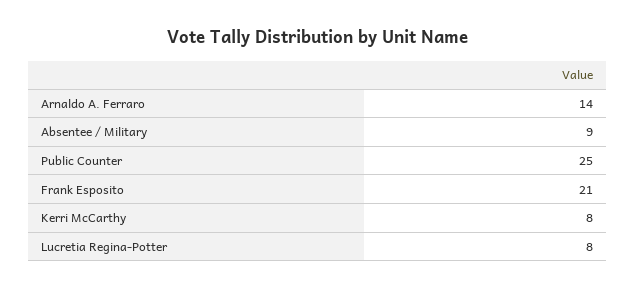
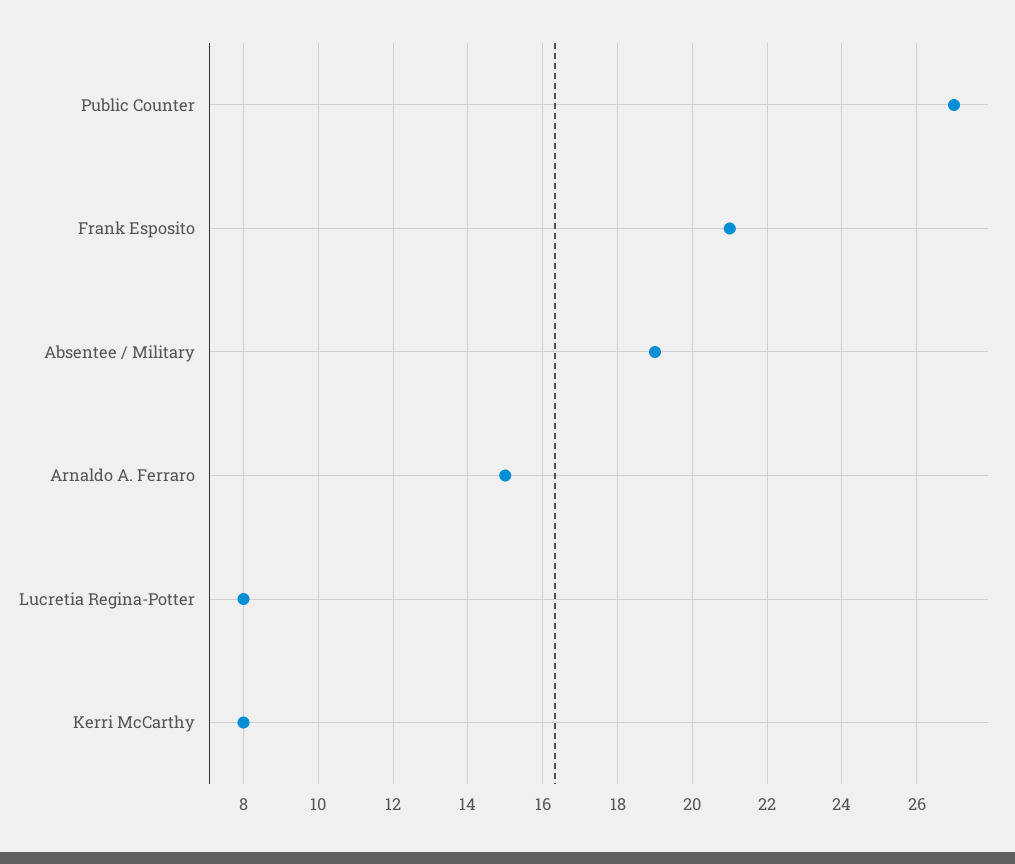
Arnaldo A. Ferraro: 14 -> 15
Absentee / Military: 9 -> 19
Public Counter: 25 -> 27

